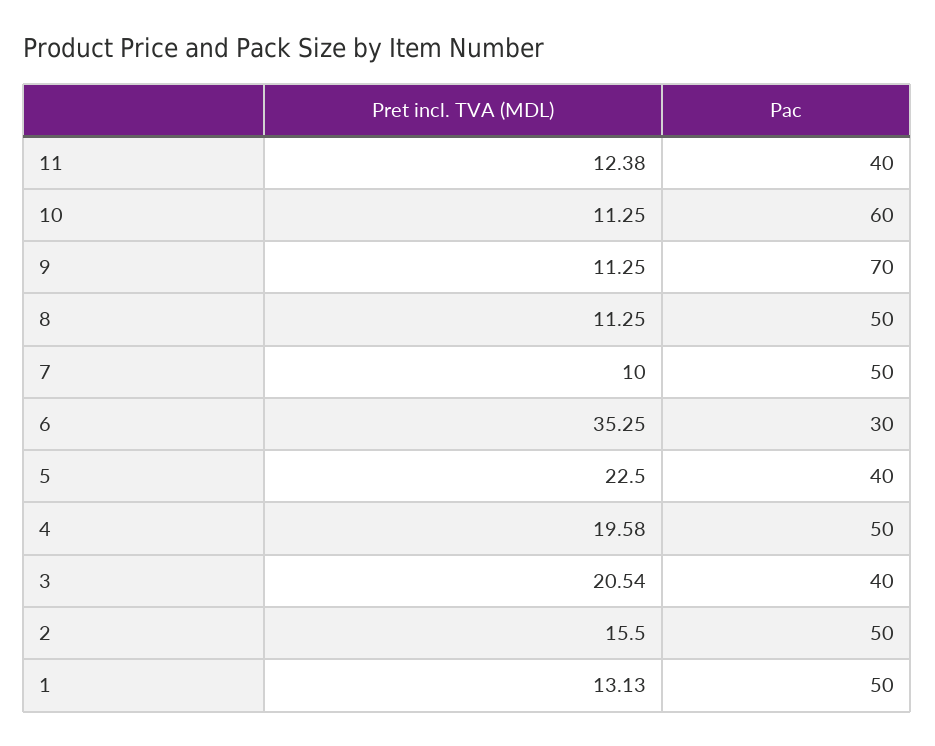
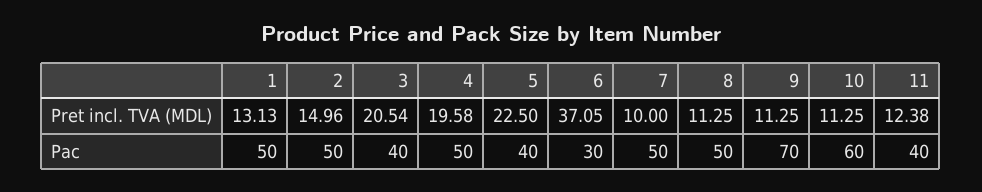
Pret incl. TVA (MDL), 6: 35.25 -> 37.05
Pret incl. TVA (MDL), 2: 15.5 -> 14.96

